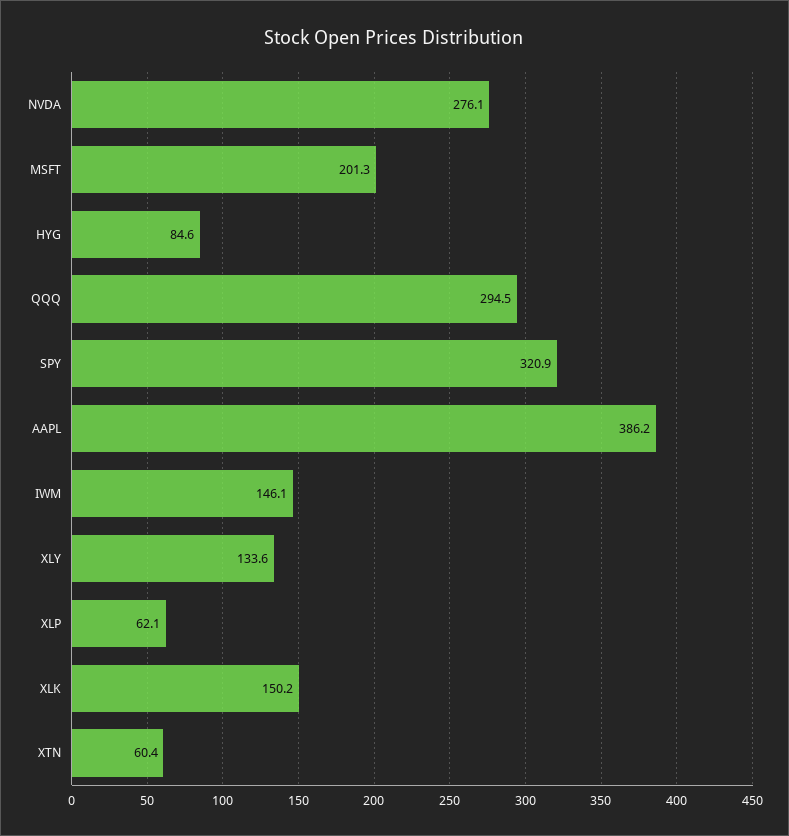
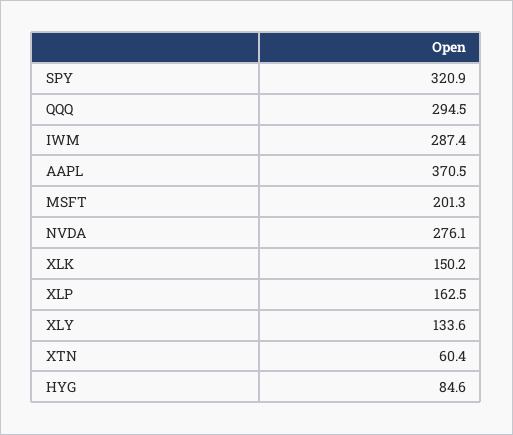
AAPL: 386.2 -> 370.5
IWM: 146.1 -> 287.4
XLP: 62.1 -> 162.5

